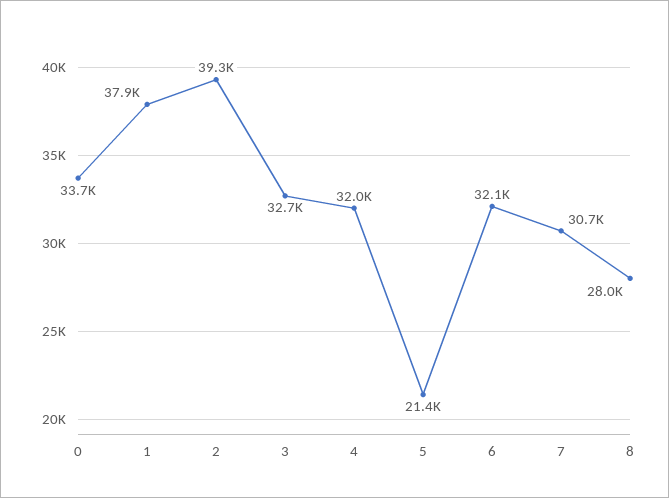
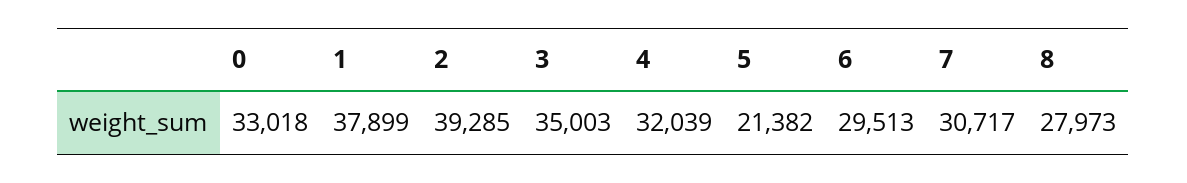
0: 33700 -> 33018
3: 32700 -> 35003
6: 32100 -> 29513

